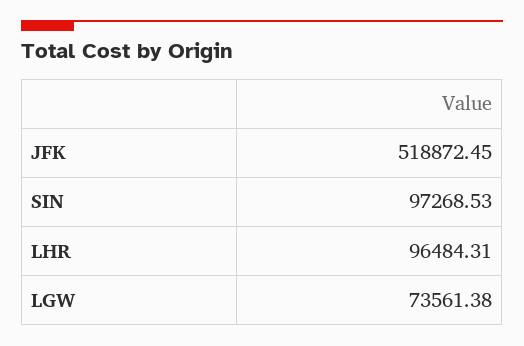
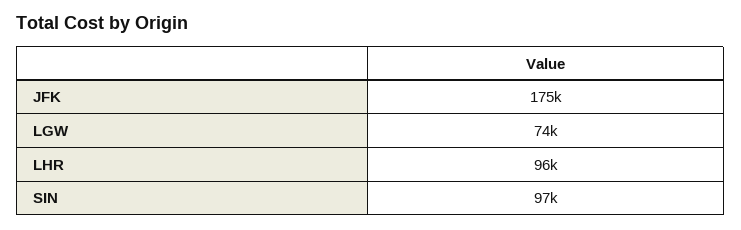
JFK: 518872.45 -> 175000

